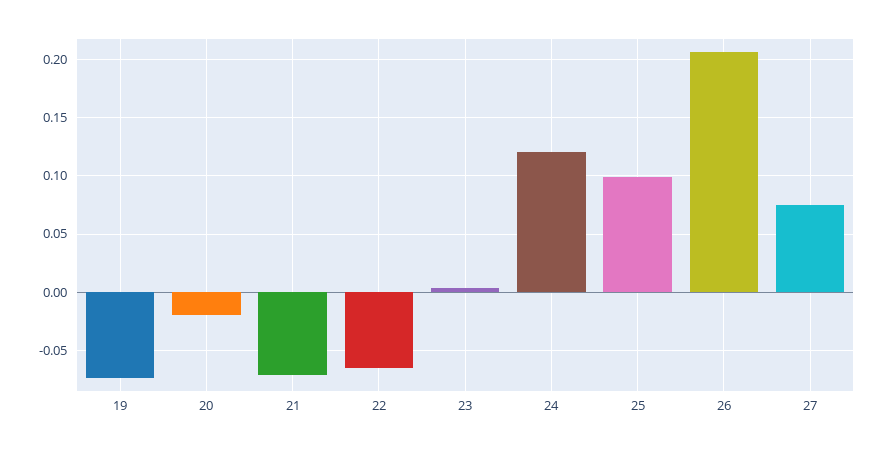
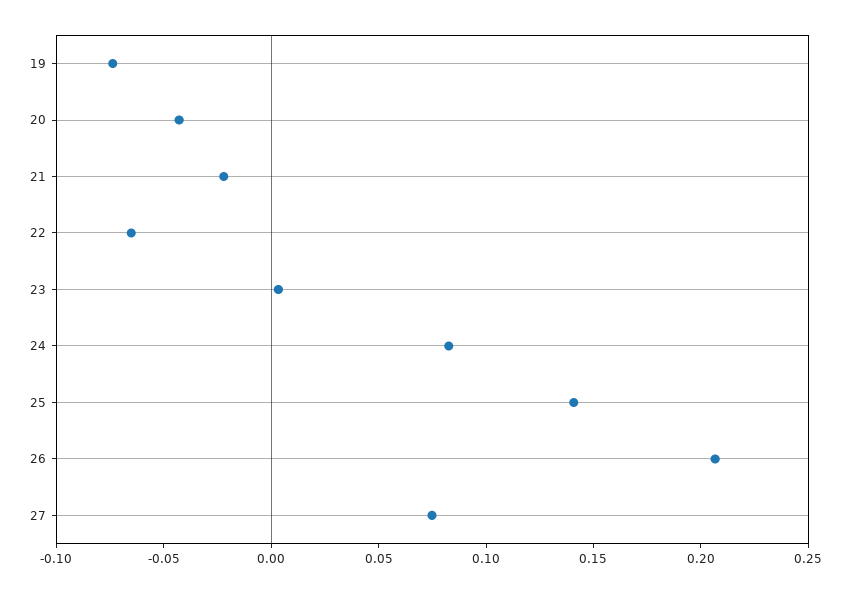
20: -0.02 -> -0.04
21: -0.07 -> -0.02
24: 0.12 -> 0.08
25: 0.1 -> 0.14

